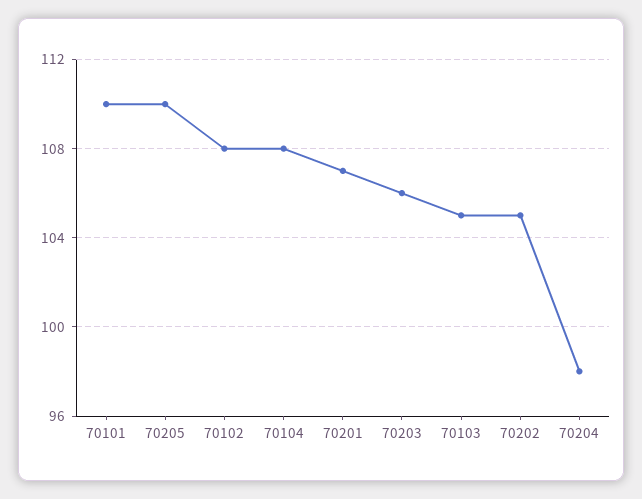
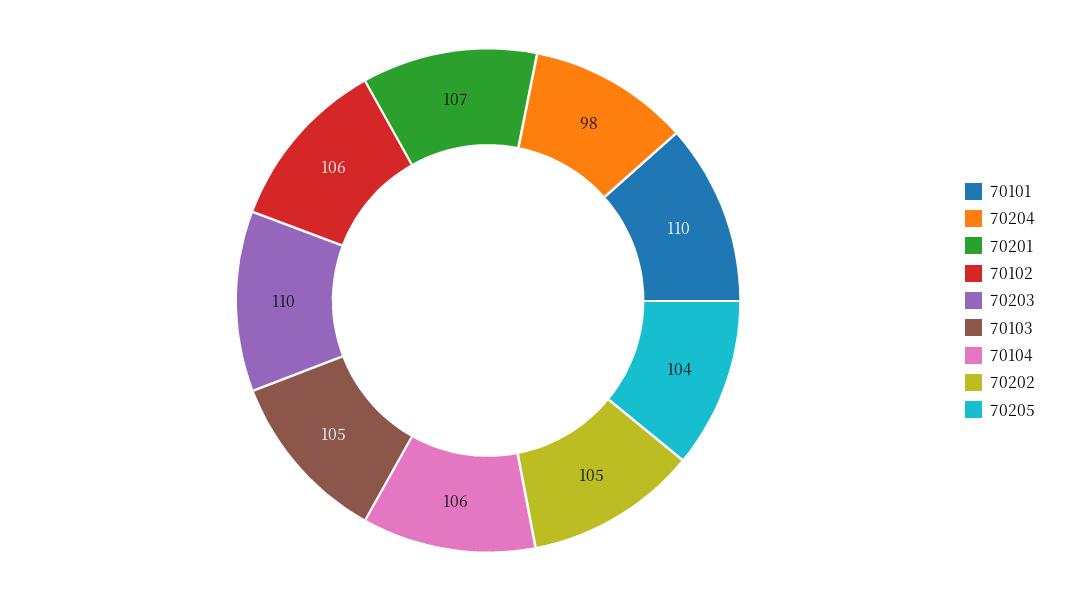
70205: 110 -> 104
70102: 108 -> 106
70104: 108 -> 106
70203: 106 -> 110

